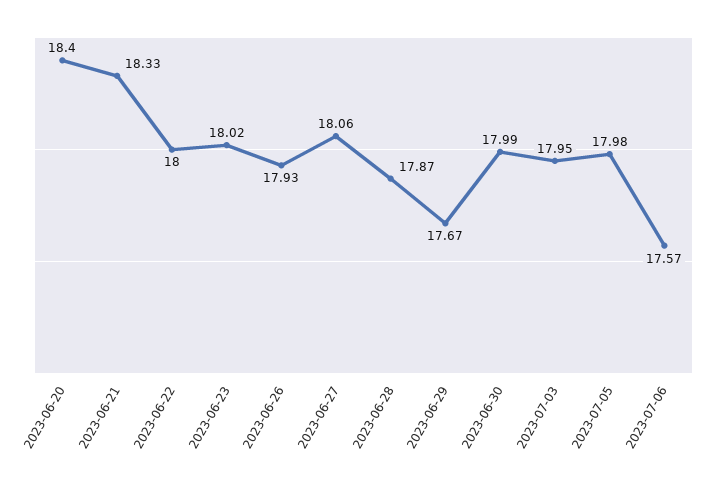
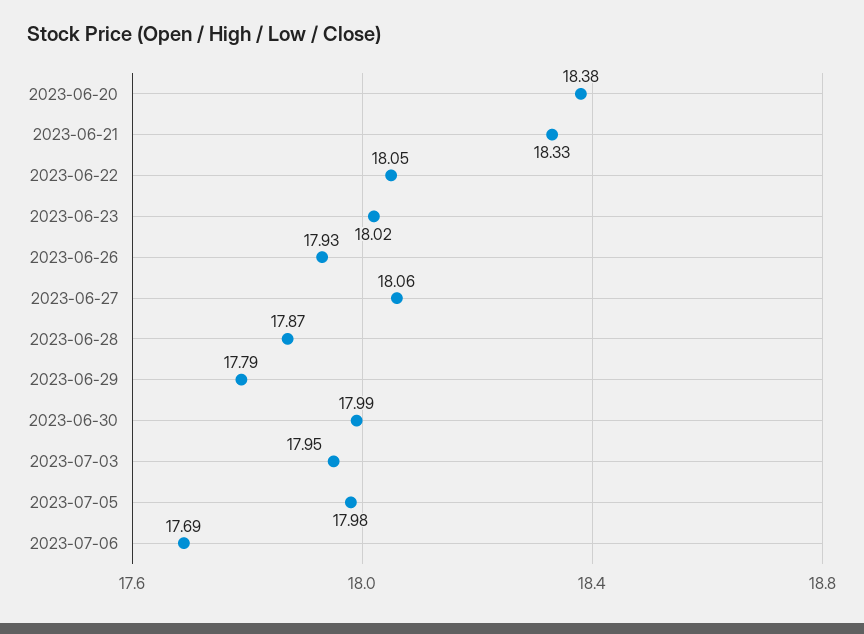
2023-06-20: 18.4 -> 18.38
2023-06-22: 18 -> 18.05
2023-06-29: 17.67 -> 17.79
2023-07-06: 17.57 -> 17.69

